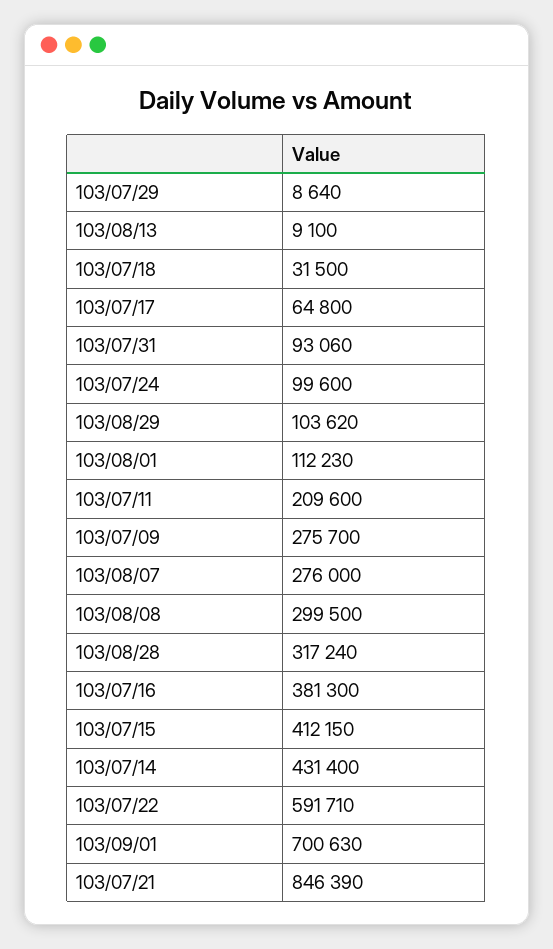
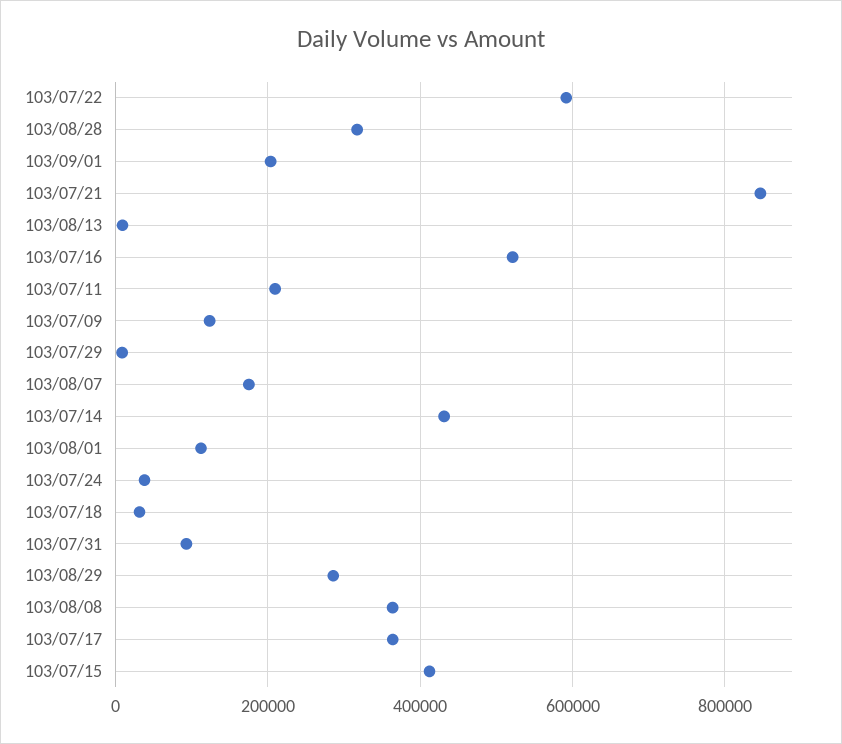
103/07/17: 64800 -> 360000
103/07/24: 99600 -> 40000
103/08/29: 103620 -> 280000
103/07/09: 275700 -> 120000
103/08/07: 276000 -> 180000
103/08/08: 299500 -> 360000
103/07/16: 381300 -> 520000
103/09/01: 700630 -> 200000

